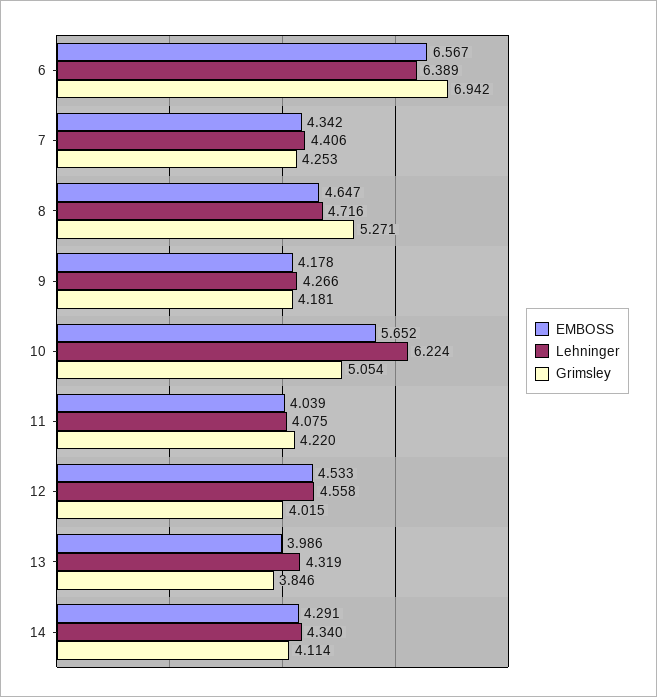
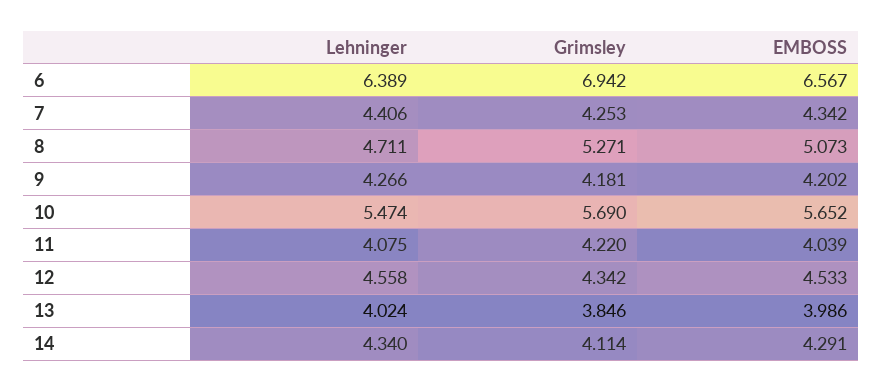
EMBOSS, 8: 4.647 -> 5.073
Lehninger, 8: 4.716 -> 4.711
EMBOSS, 9: 4.178 -> 4.202
Lehninger, 10: 6.224 -> 5.474
Grimsley, 10: 5.054 -> 5.69
Grimsley, 12: 4.015 -> 4.342
Lehninger, 13: 4.319 -> 4.024

